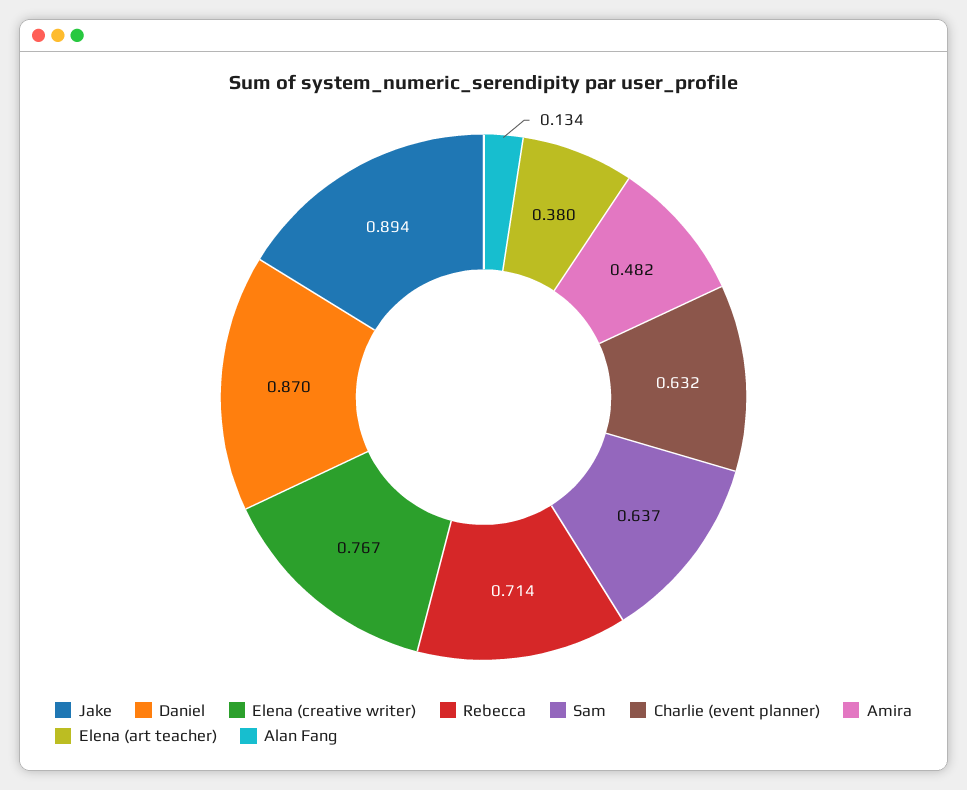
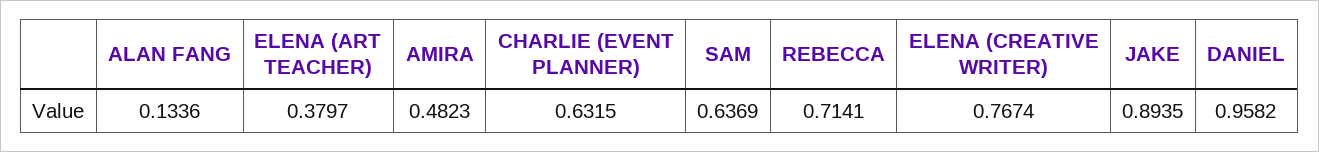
Daniel: 0.87 -> 0.9582

